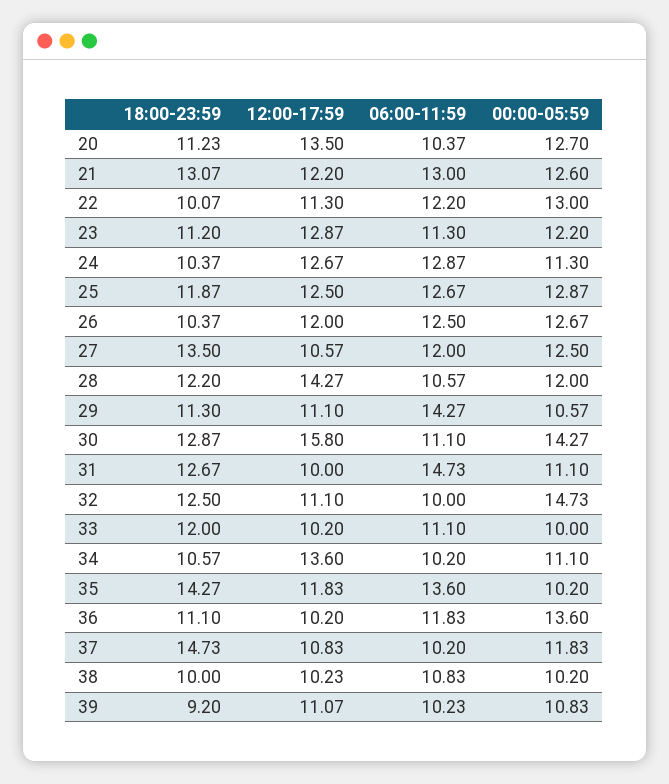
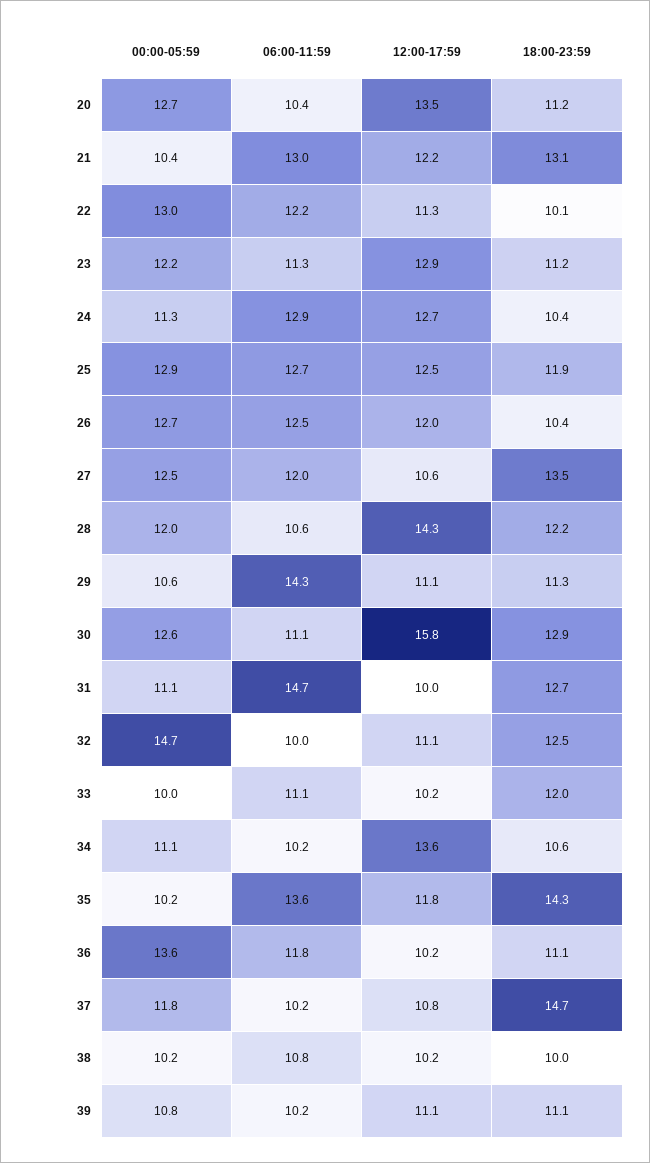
00:00-05:59, 21: 12.6 -> 10.4
00:00-05:59, 30: 14.27 -> 12.6
18:00-23:59, 39: 9.2 -> 11.1

